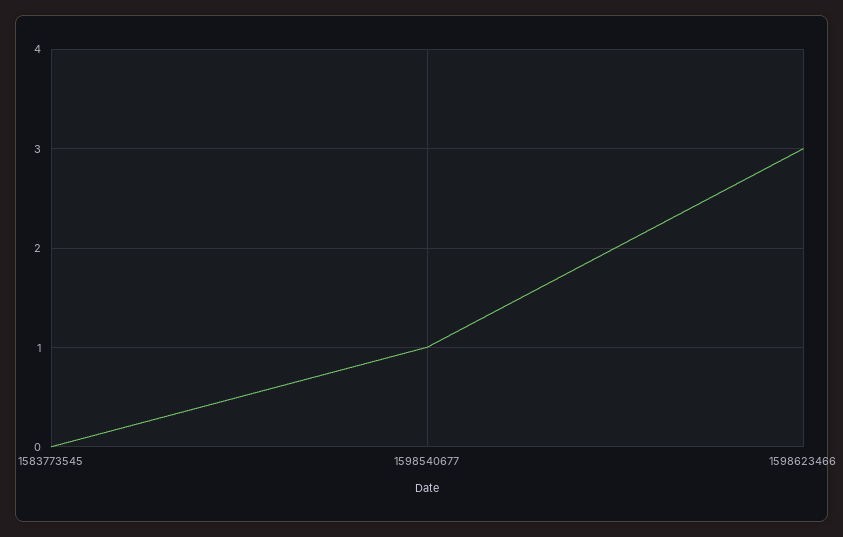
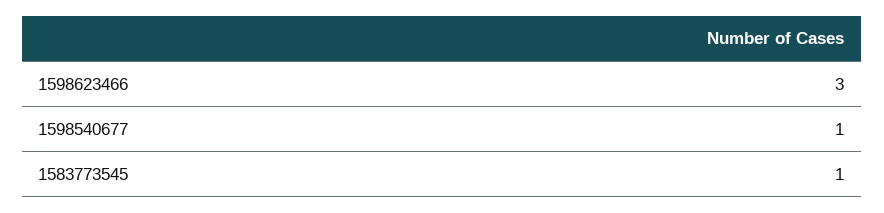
1583773545: 0 -> 1

